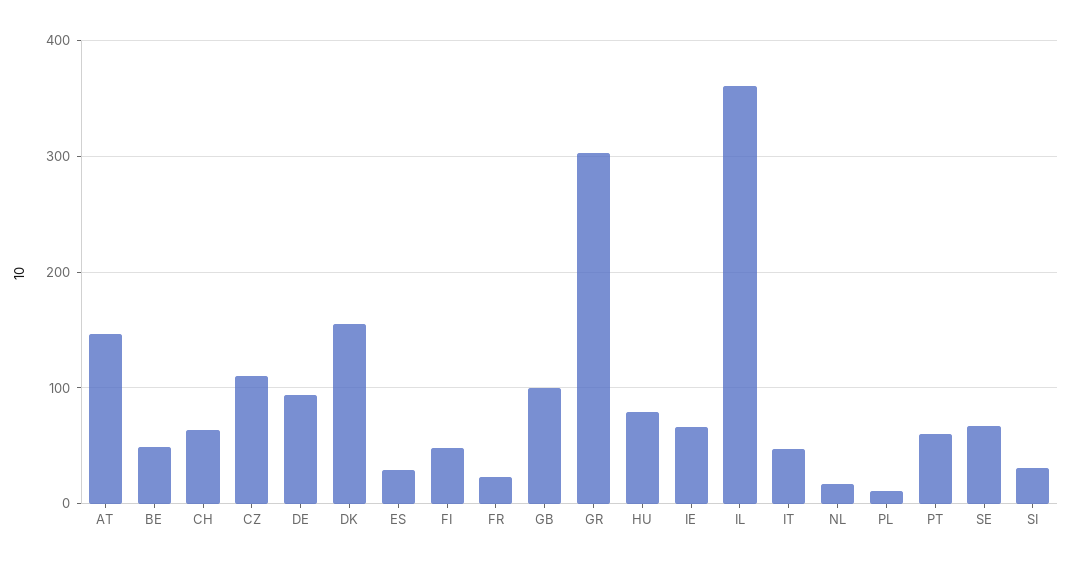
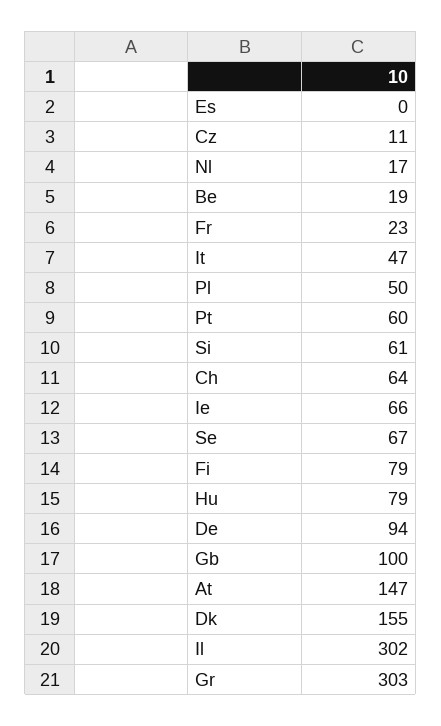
BE: 50 -> 19
CZ: 110 -> 11
ES: 30 -> 0
FI: 50 -> 79
IL: 360 -> 302
PL: 10 -> 50
SI: 30 -> 61

